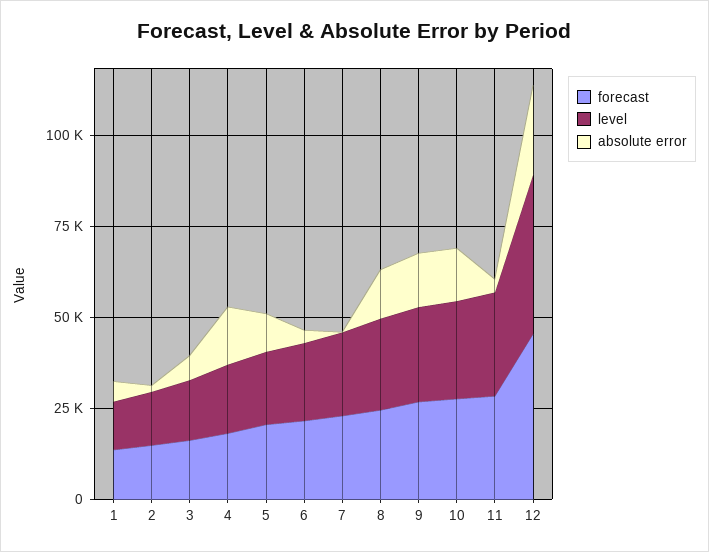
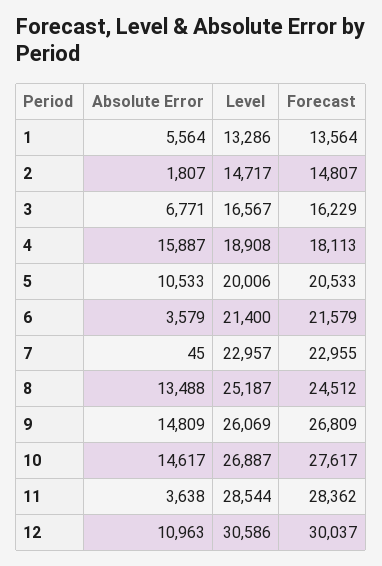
forecast, 12: 45000 -> 30037
level, 12: 45000 -> 30586
absolute error, 12: 25000 -> 10963

